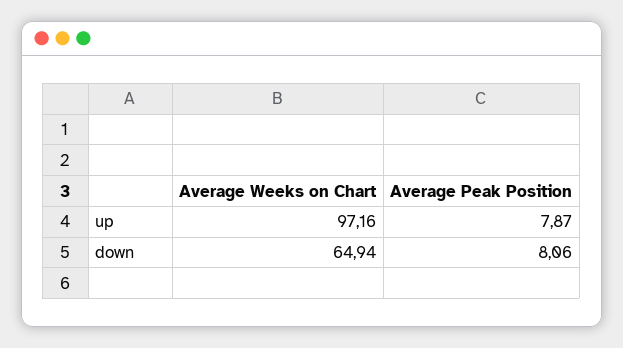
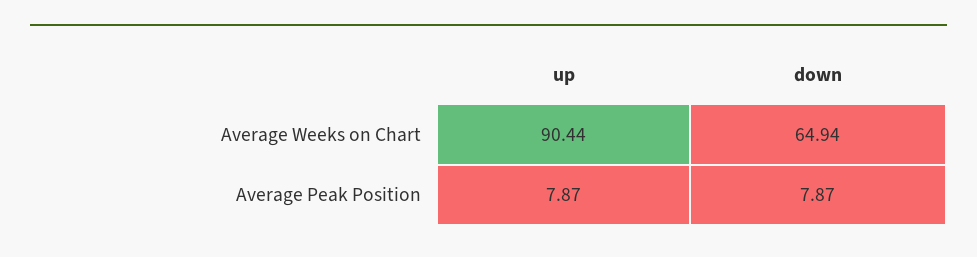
Average Weeks on Chart, up: 97.16 -> 90.44
Average Peak Position, down: 8.06 -> 7.87

